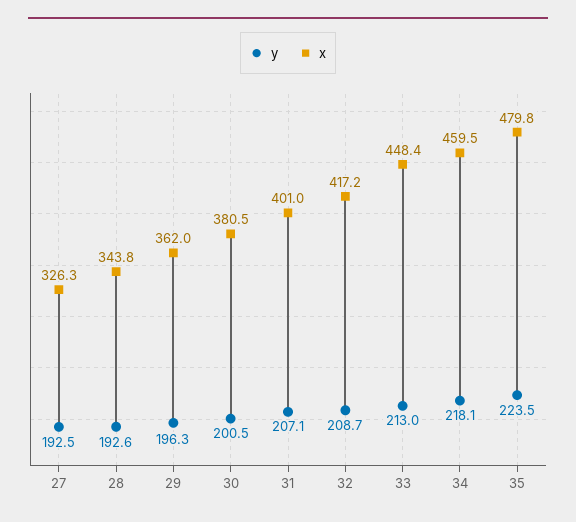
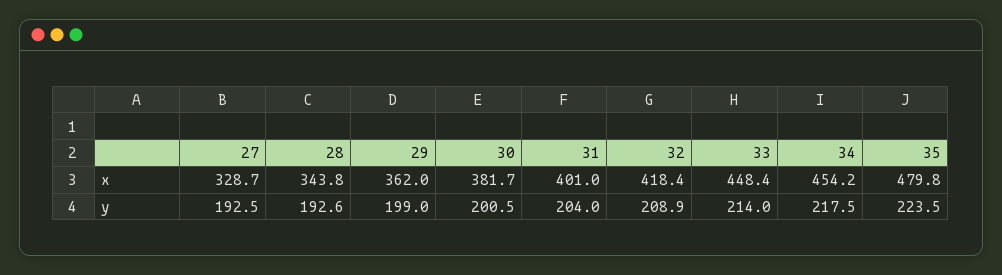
x, 27: 326.3 -> 328.7
y, 29: 196.3 -> 199
x, 30: 380.5 -> 381.7
y, 31: 207.1 -> 204
y, 32: 208.7 -> 208.9
x, 32: 417.2 -> 418.4
y, 33: 213 -> 214
y, 34: 218.1 -> 217.5
x, 34: 459.5 -> 454.2

